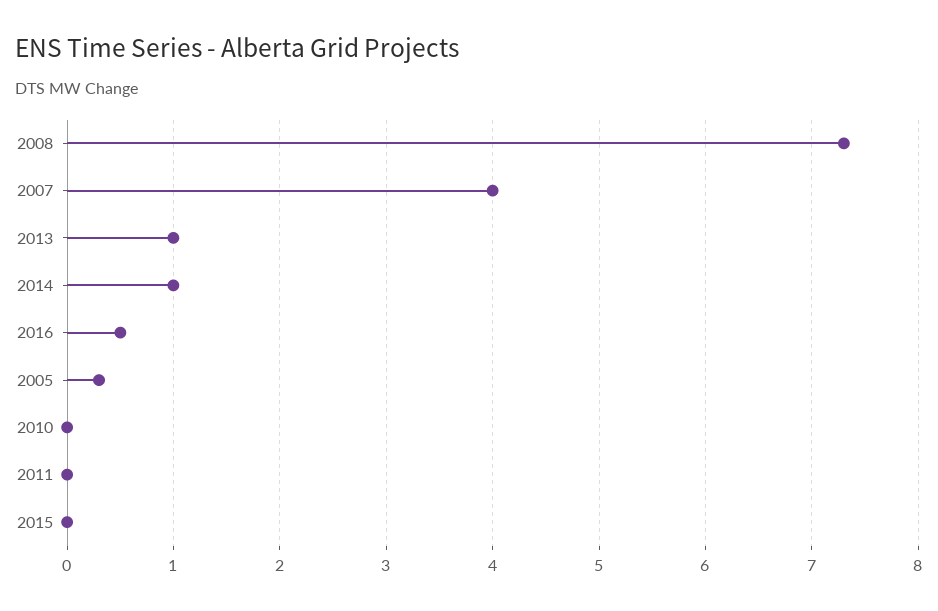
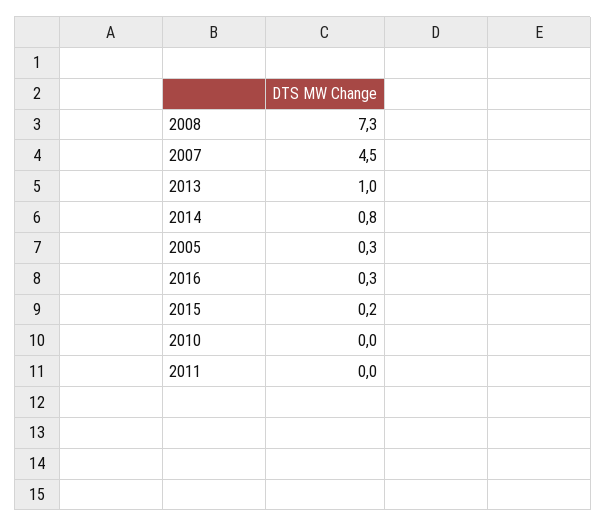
2007: 4 -> 4.5
2014: 1 -> 0.8
2016: 0.5 -> 0.3
2015: 0 -> 0.2

